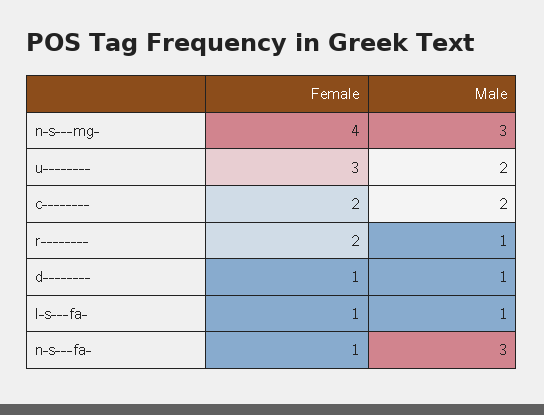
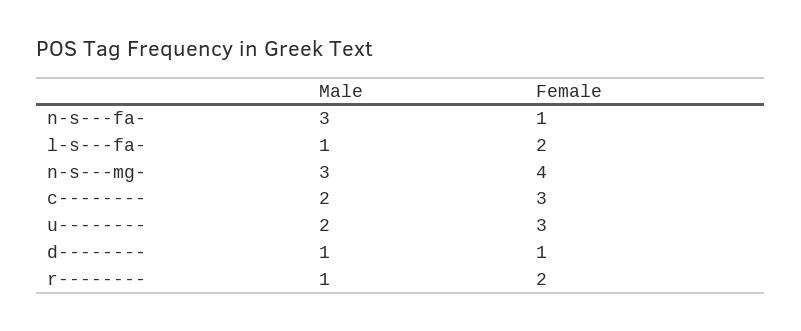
Female, c--------: 2 -> 3
Female, l-s---fa-: 1 -> 2

